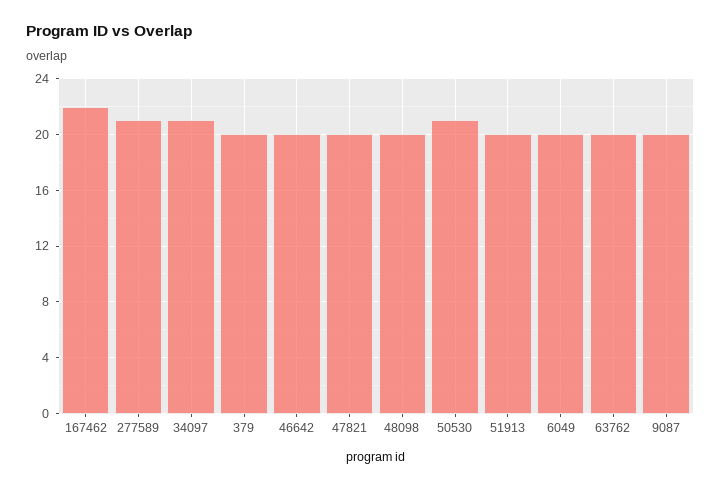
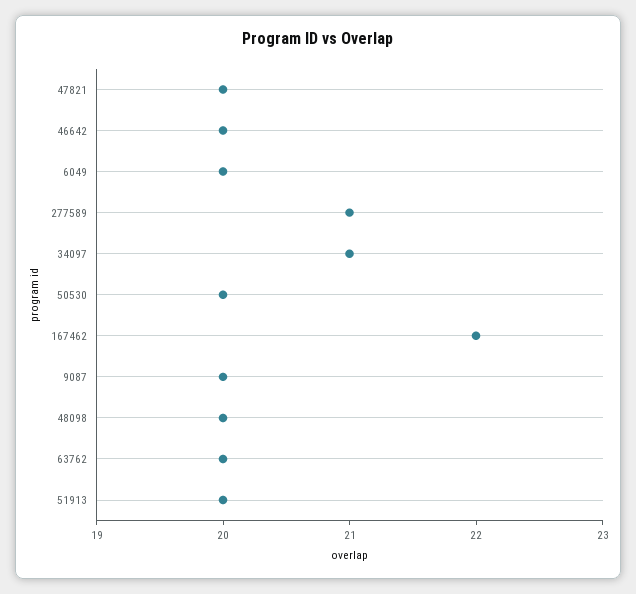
379: 20 -> none
50530: 21 -> 20

